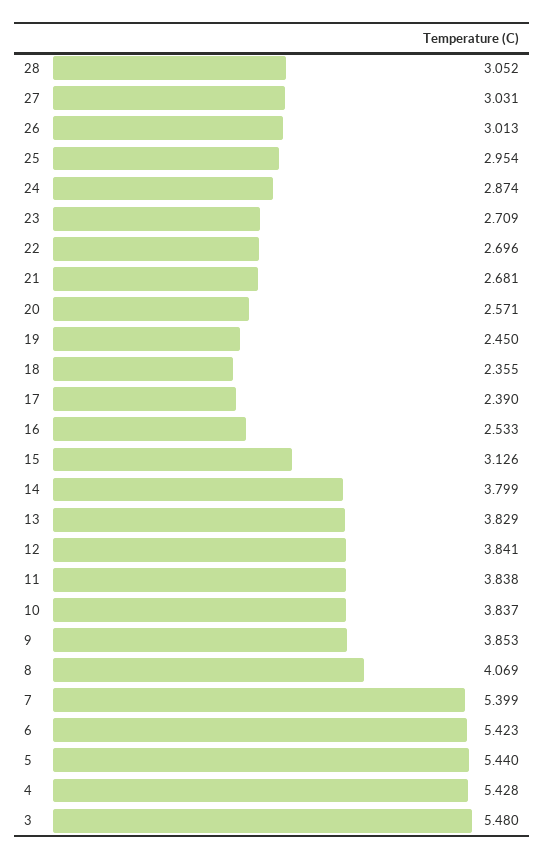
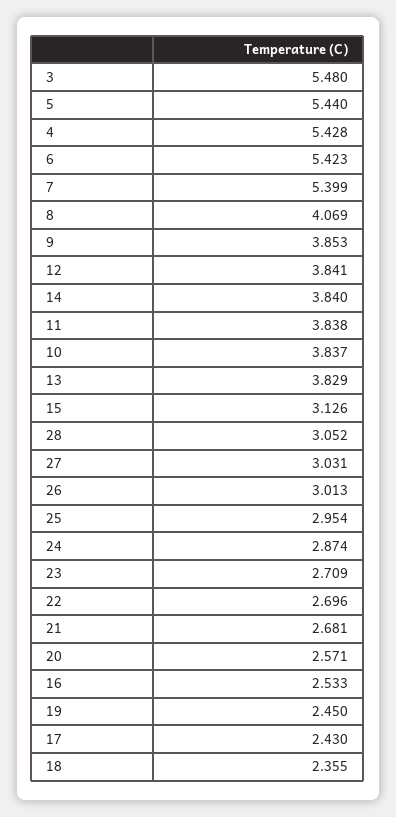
17: 2.39 -> 2.43
14: 3.799 -> 3.84

